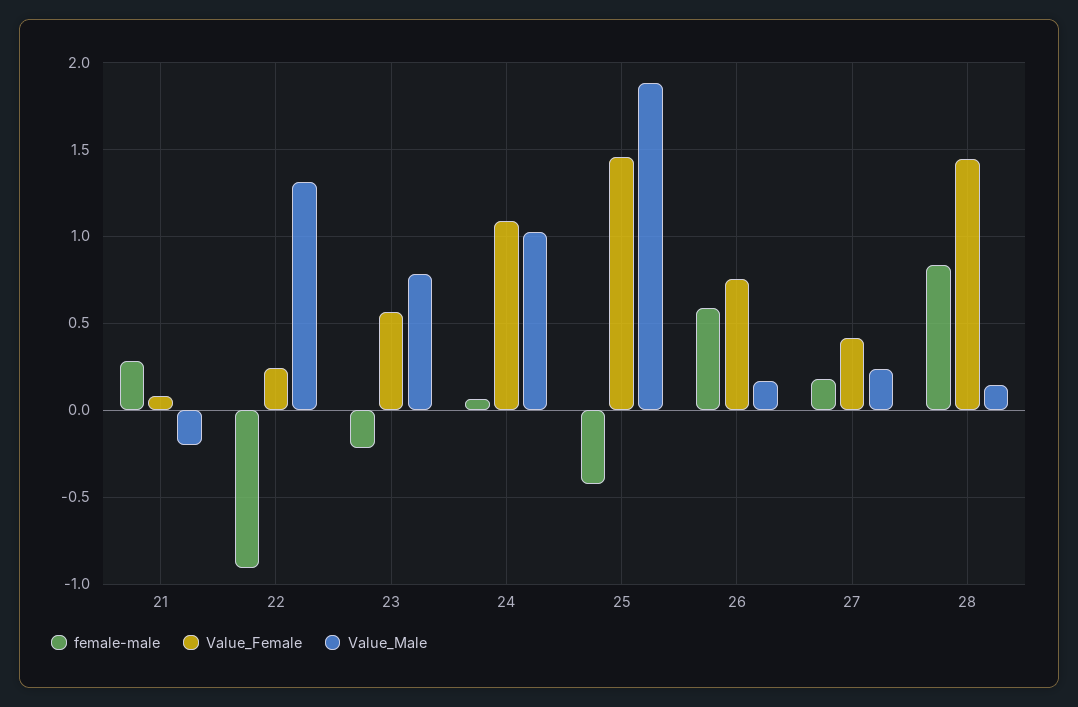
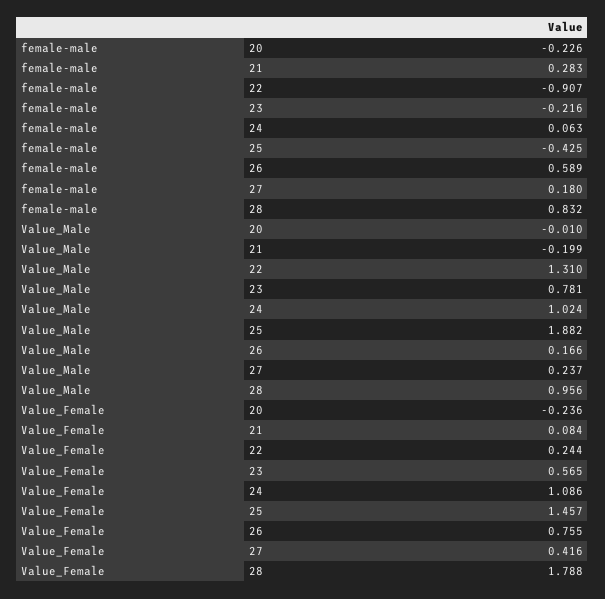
Value_Female, 28: 1.45 -> 1.788
Value_Male, 28: 0.15 -> 0.956
female-male, 20: none -> -0.226
Value_Male, 20: none -> -0.01
Value_Female, 20: none -> -0.236

